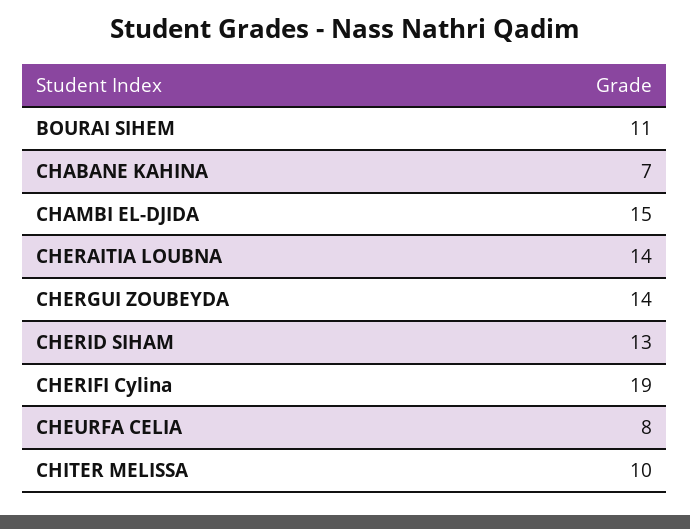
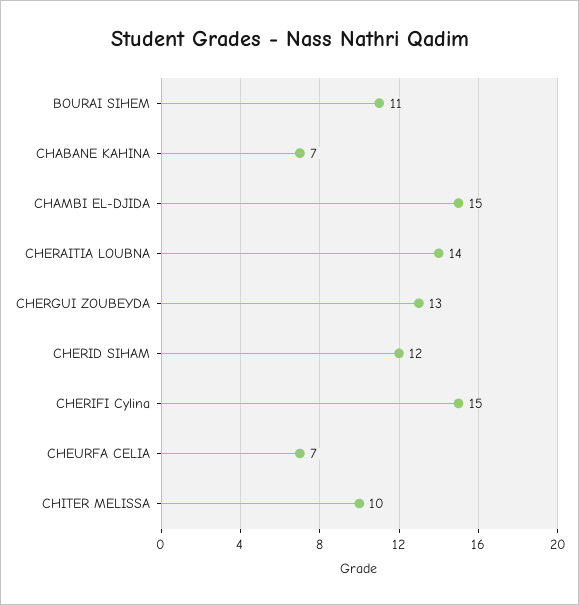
CHERGUI ZOUBEYDA: 14 -> 13
CHERID SIHAM: 13 -> 12
CHERIFI Cylina: 19 -> 15
CHEURFA CELIA: 8 -> 7

